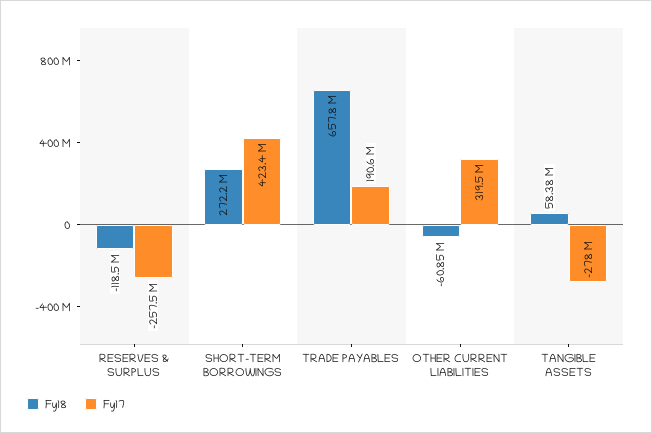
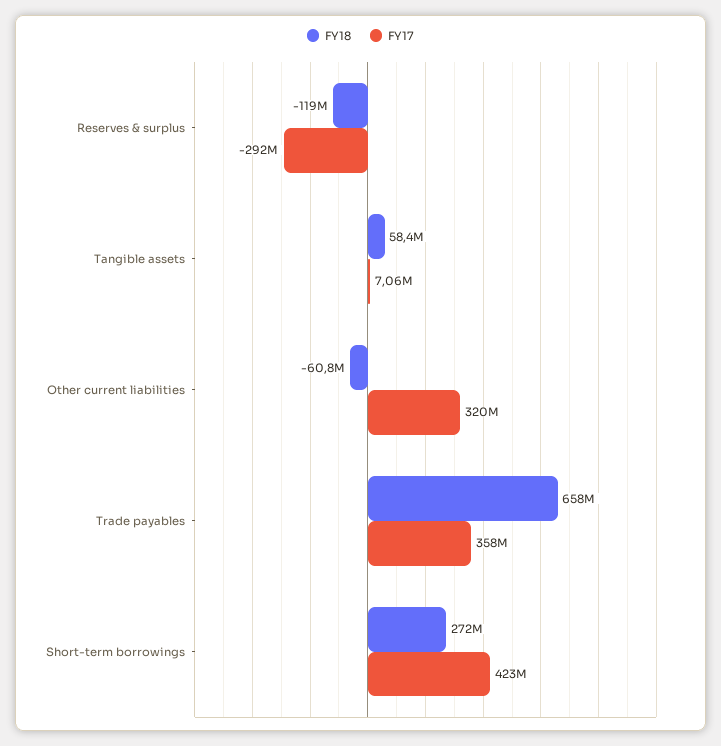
Fy17, RESERVES & SURPLUS: -257500000 -> -292000000
Fy17, TRADE PAYABLES: 190600000 -> 358000000
Fy17, TANGIBLE ASSETS: -278000000 -> 7060000

